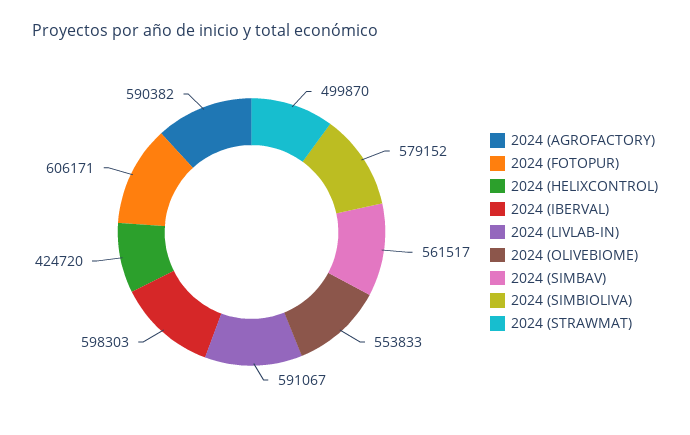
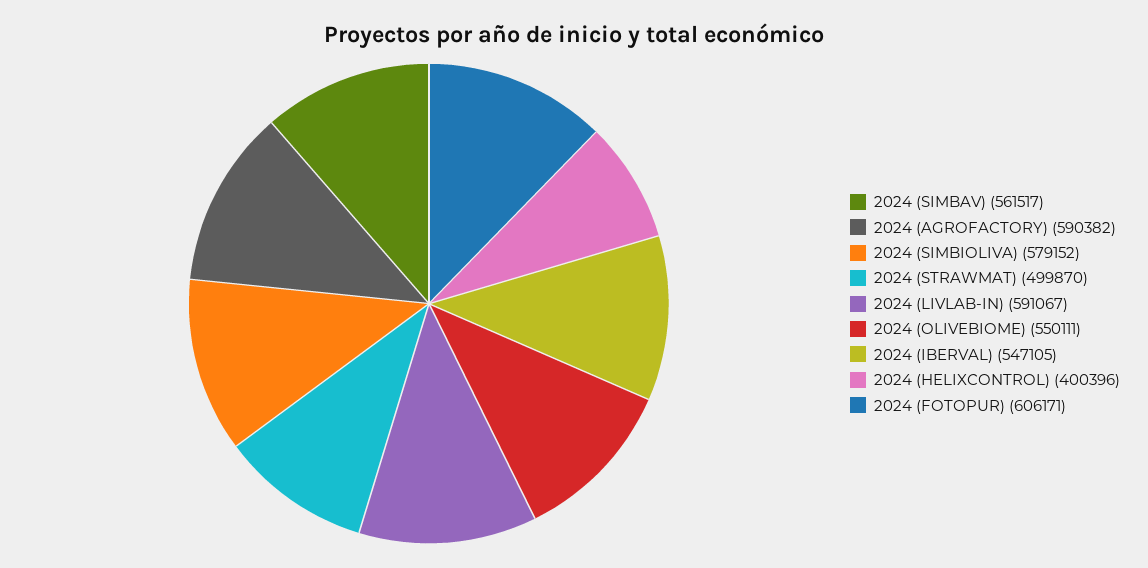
2024 (HELIXCONTROL): 424720 -> 400396
2024 (IBERVAL): 598303 -> 547105
2024 (OLIVEBIOME): 553833 -> 550111

